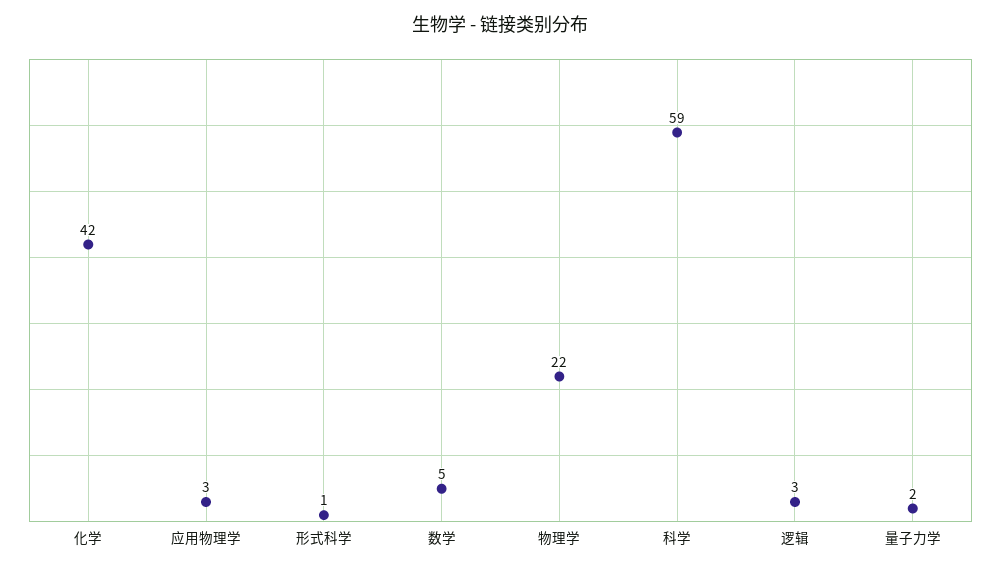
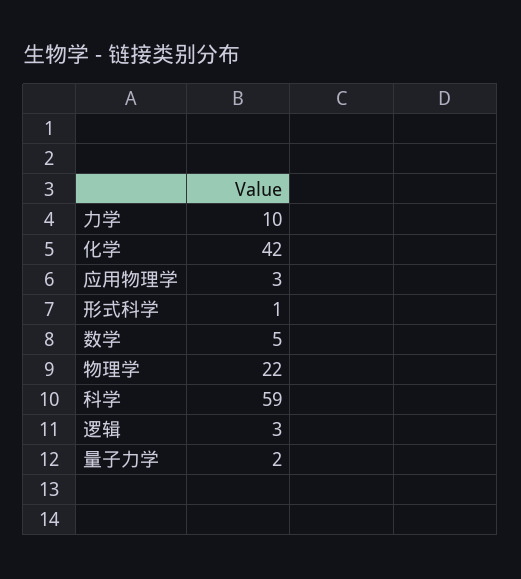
力学: none -> 10

